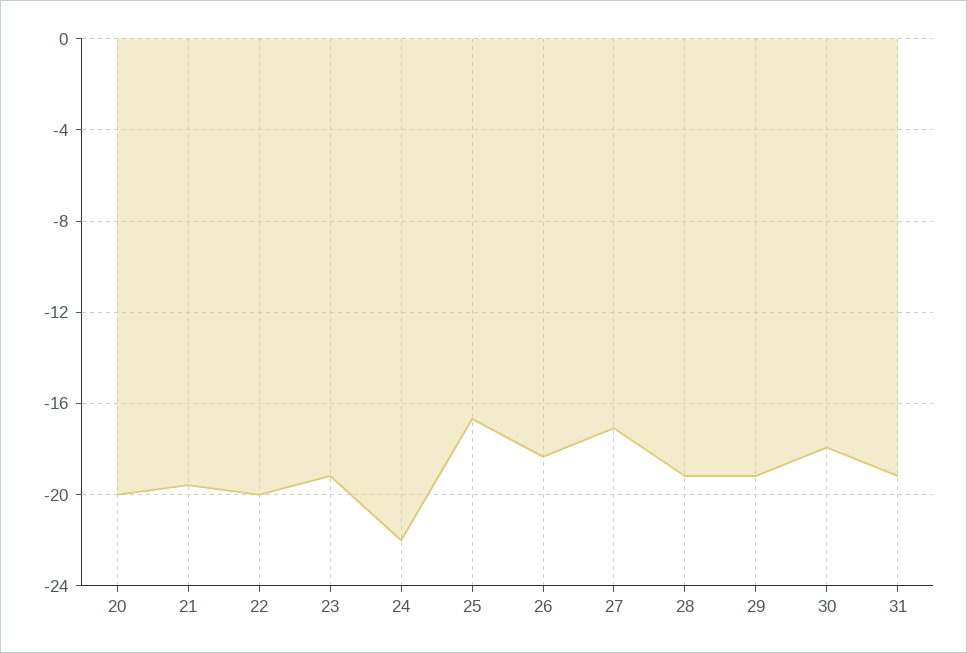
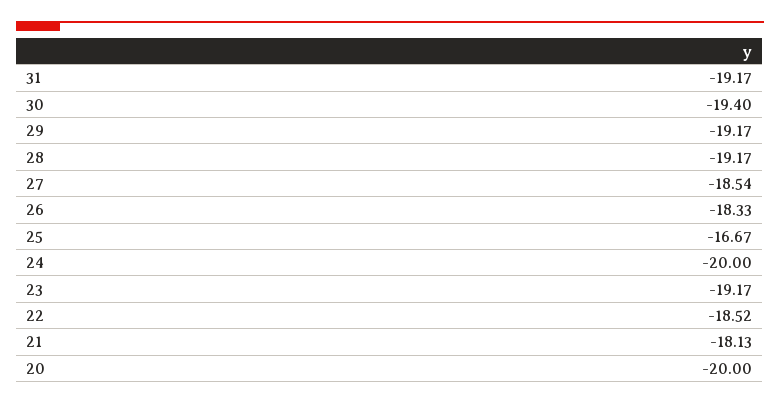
21: -19.5 -> -18.13
22: -20 -> -18.52
24: -22 -> -20
27: -17 -> -18.54
30: -18 -> -19.4

